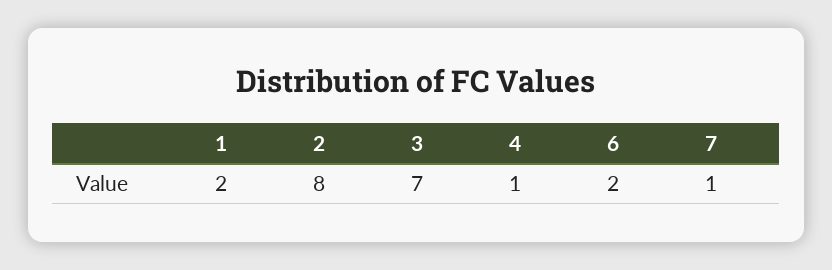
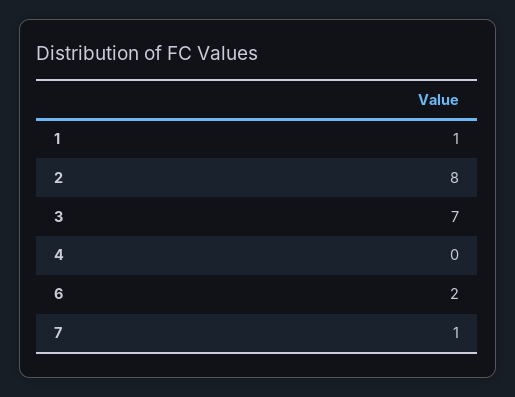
1: 2 -> 1
4: 1 -> 0

